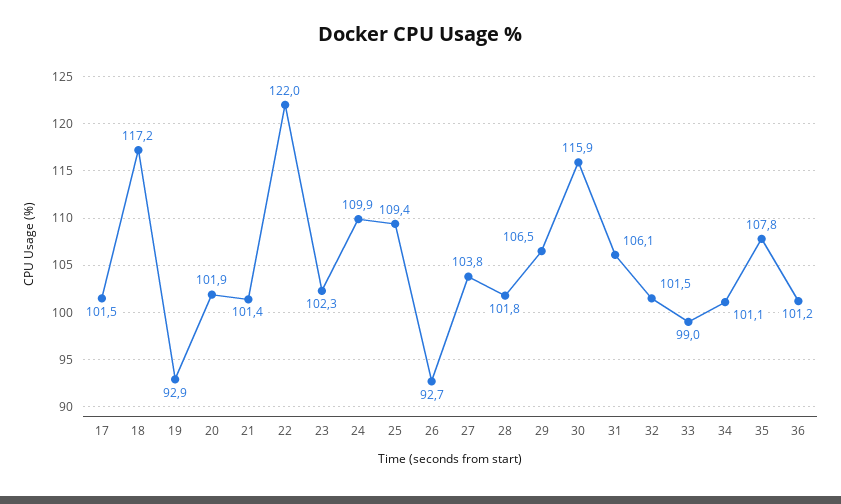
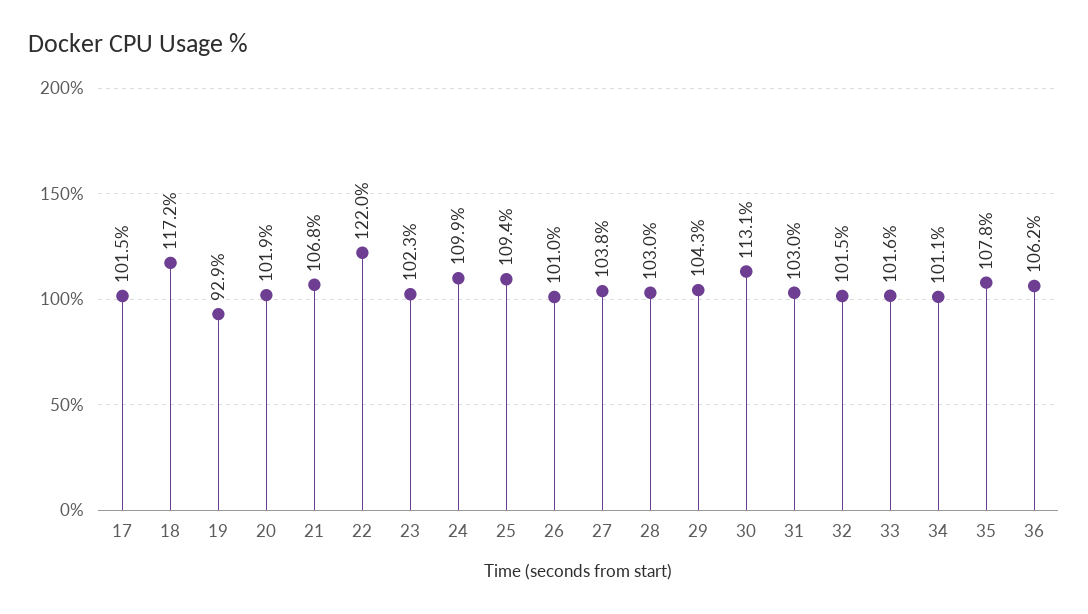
21: 101.4 -> 106.8
26: 92.7 -> 101
28: 101.8 -> 103
29: 106.5 -> 104.3
30: 115.9 -> 113.1
31: 106.1 -> 103
33: 99 -> 101.6
36: 101.2 -> 106.2

